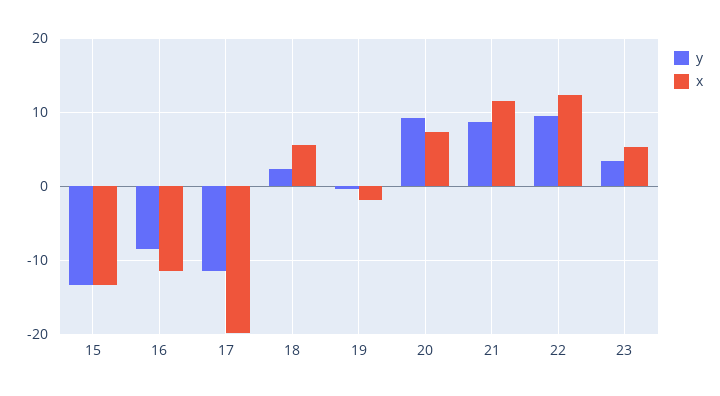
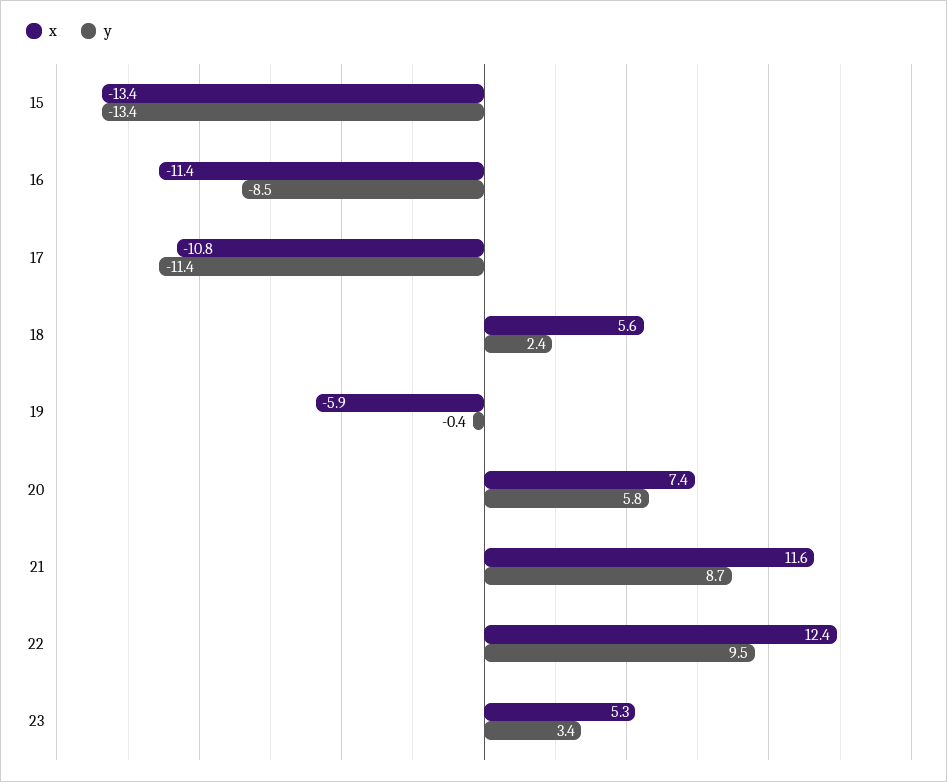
x, 17: -20 -> -10.8
x, 19: -2 -> -5.9
y, 20: 9 -> 5.8

